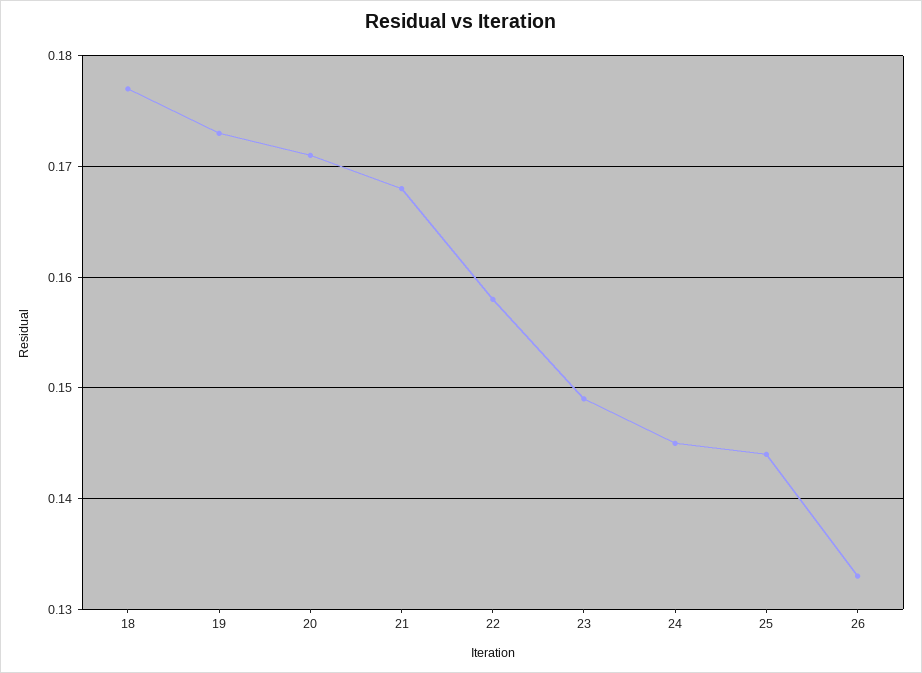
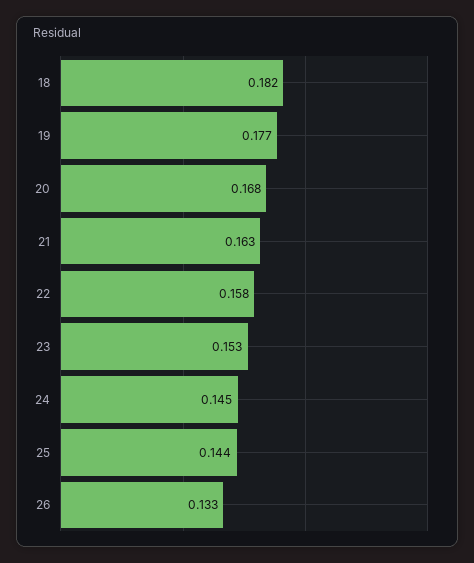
18: 0.177 -> 0.182
19: 0.173 -> 0.177
20: 0.171 -> 0.168
21: 0.168 -> 0.163
23: 0.149 -> 0.153

